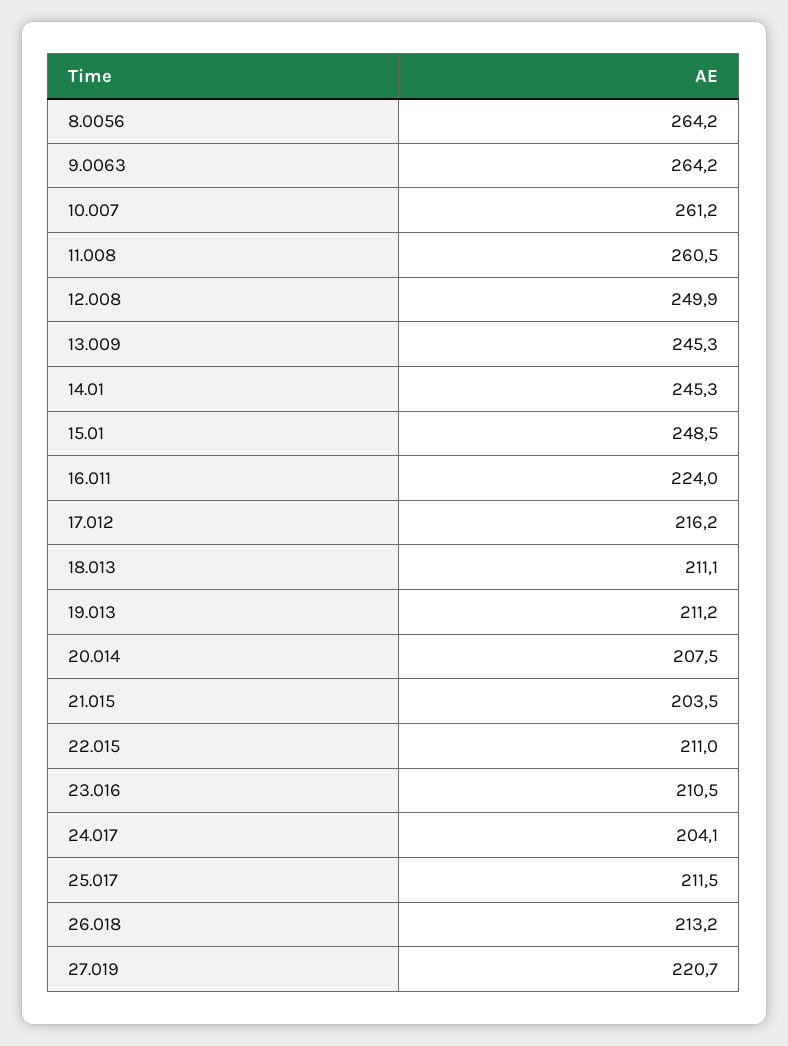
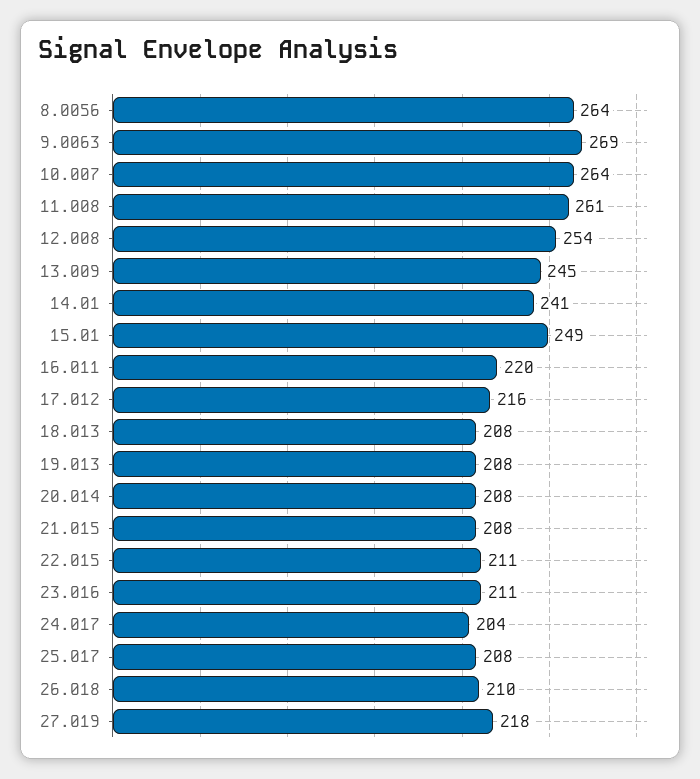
9.0063: 264.2 -> 269
10.007: 261.2 -> 264
12.008: 249.9 -> 254
14.01: 245.3 -> 241
16.011: 224 -> 220
18.013: 211.1 -> 208
19.013: 211.2 -> 208
21.015: 203.5 -> 208
25.017: 211.5 -> 208
26.018: 213.2 -> 210
27.019: 220.7 -> 218

